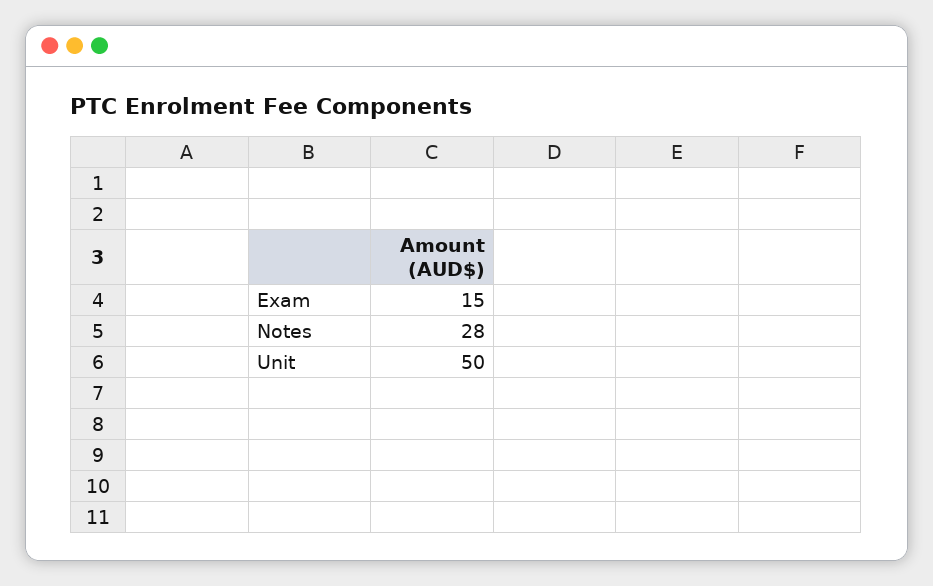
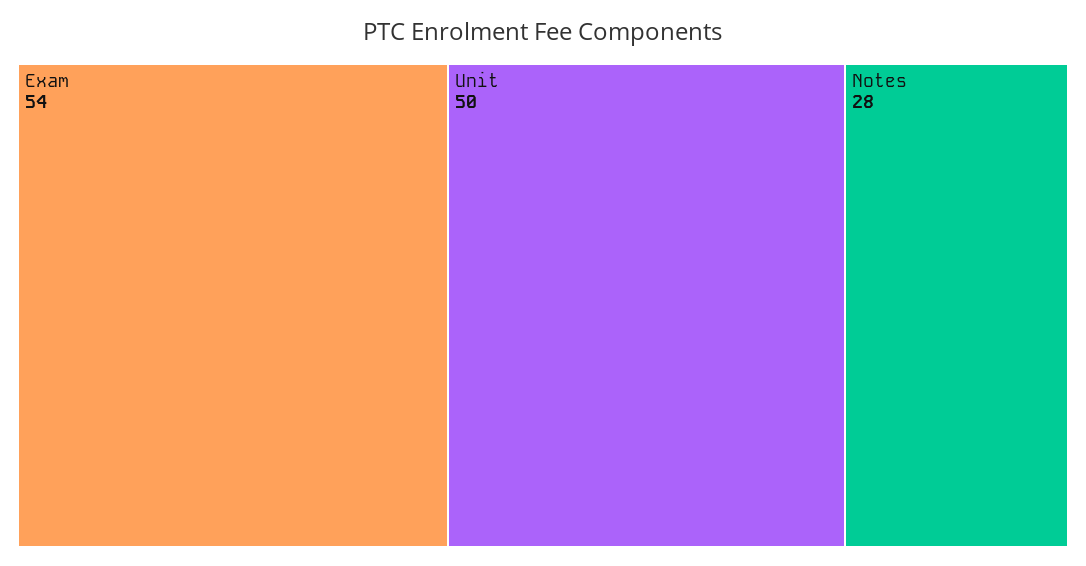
Exam: 15 -> 54

